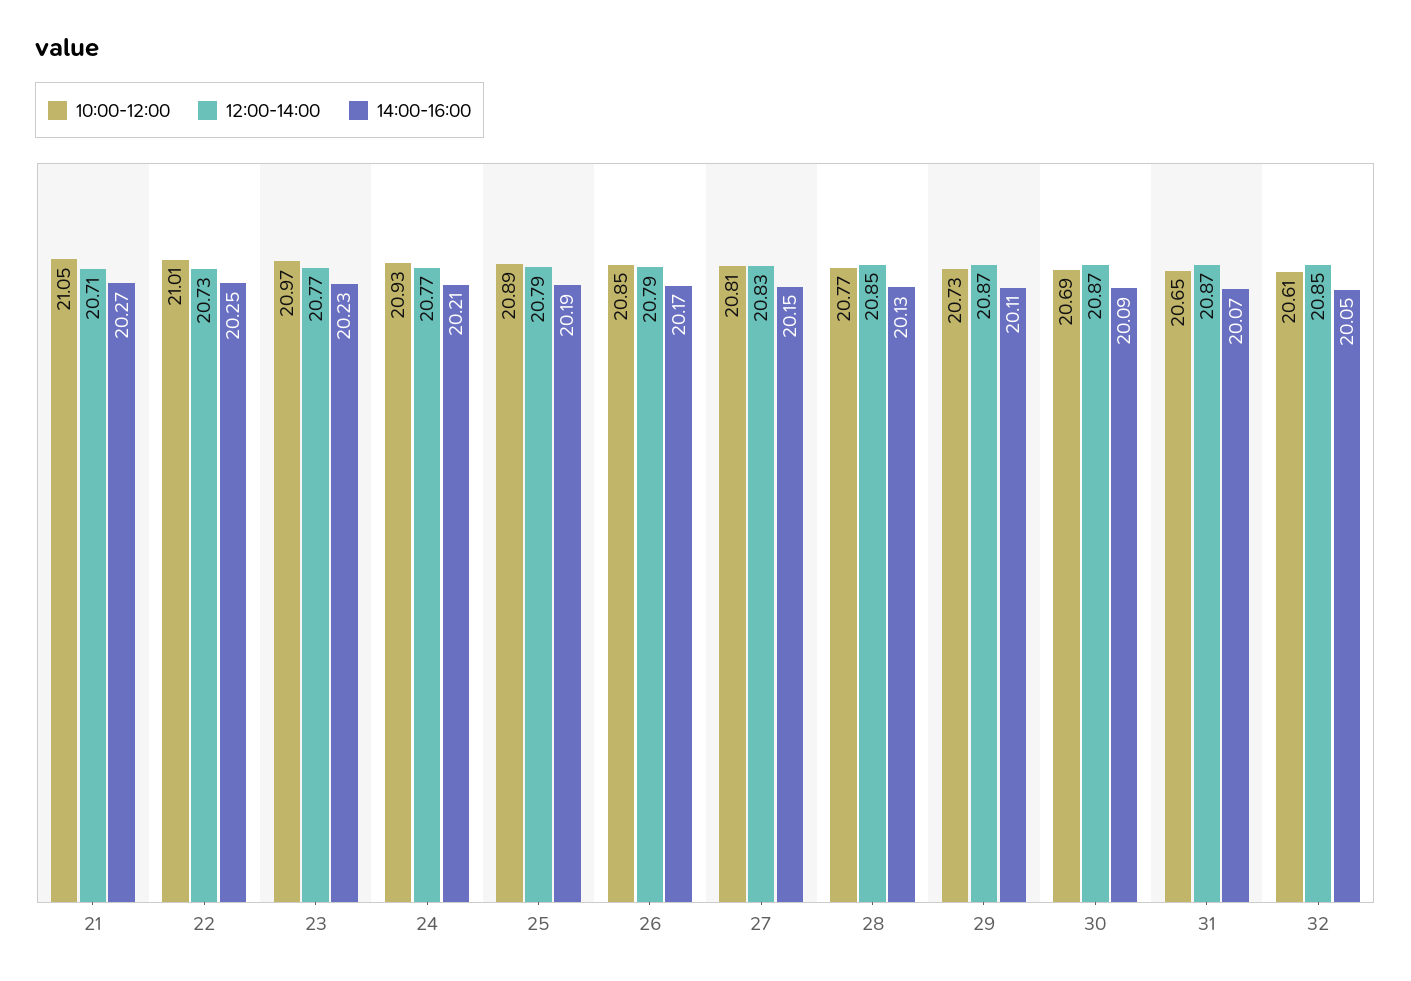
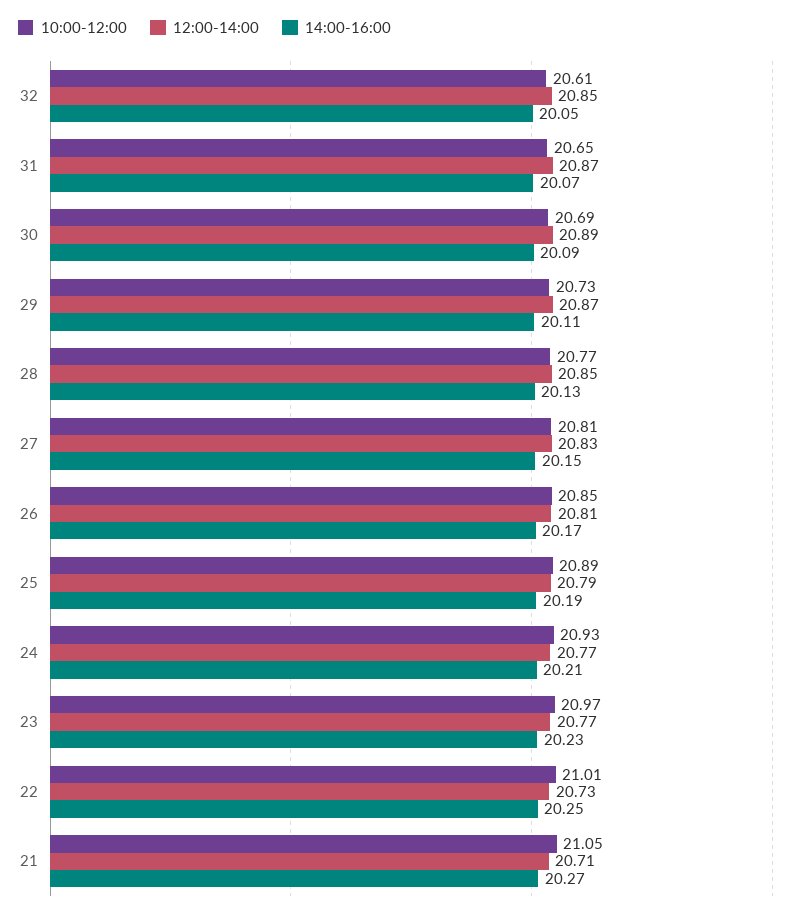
12:00-14:00, 26: 20.79 -> 20.81
12:00-14:00, 30: 20.87 -> 20.89

